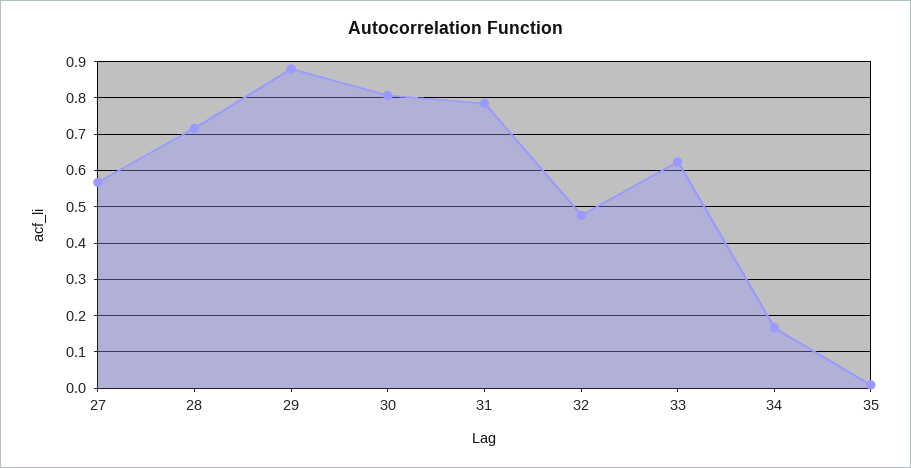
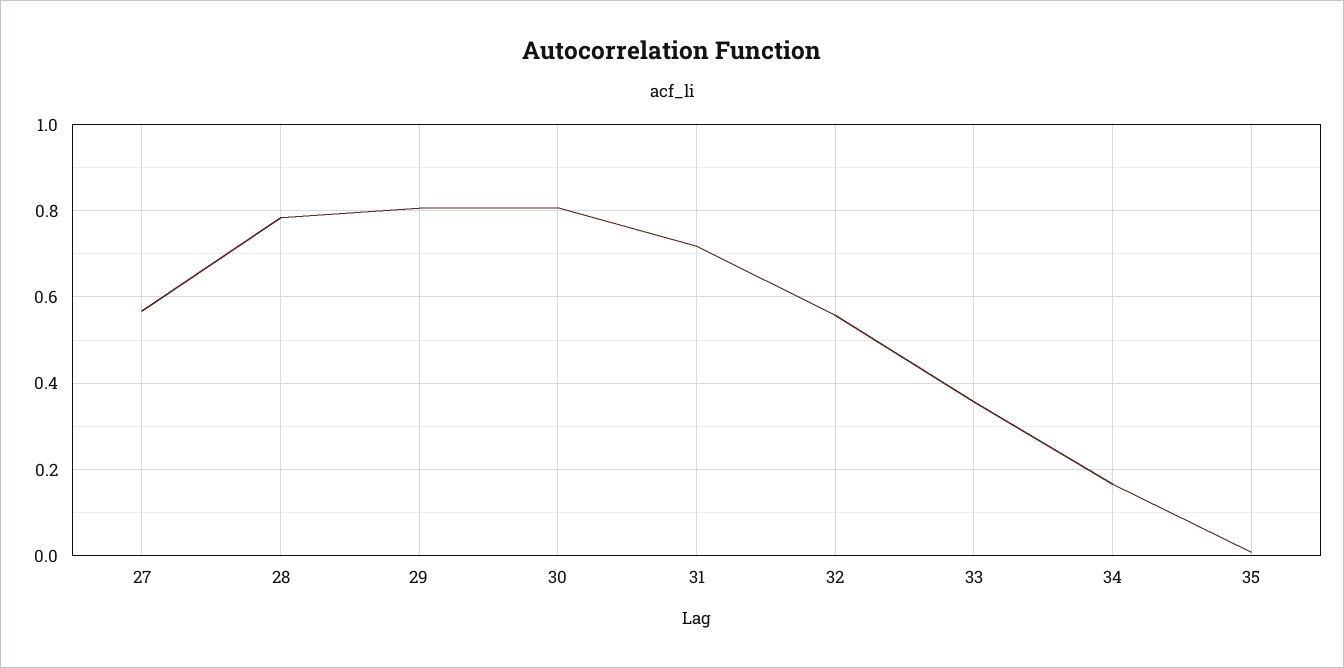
28: 0.72 -> 0.78
29: 0.88 -> 0.8
31: 0.78 -> 0.72
32: 0.48 -> 0.56
33: 0.62 -> 0.36

